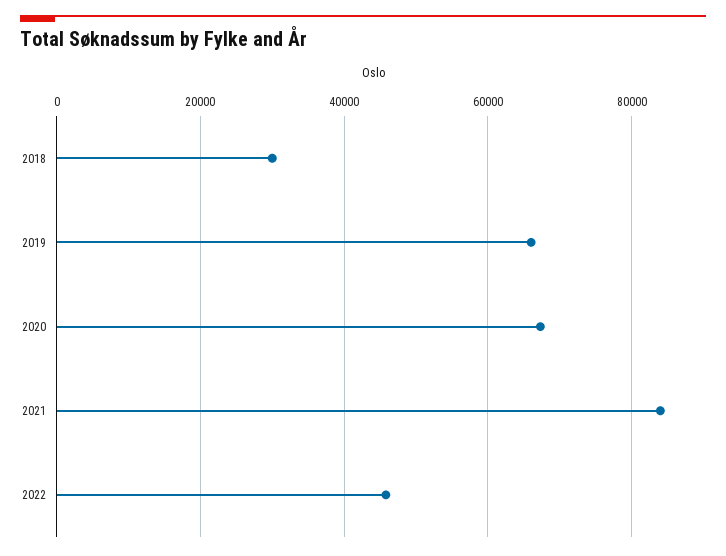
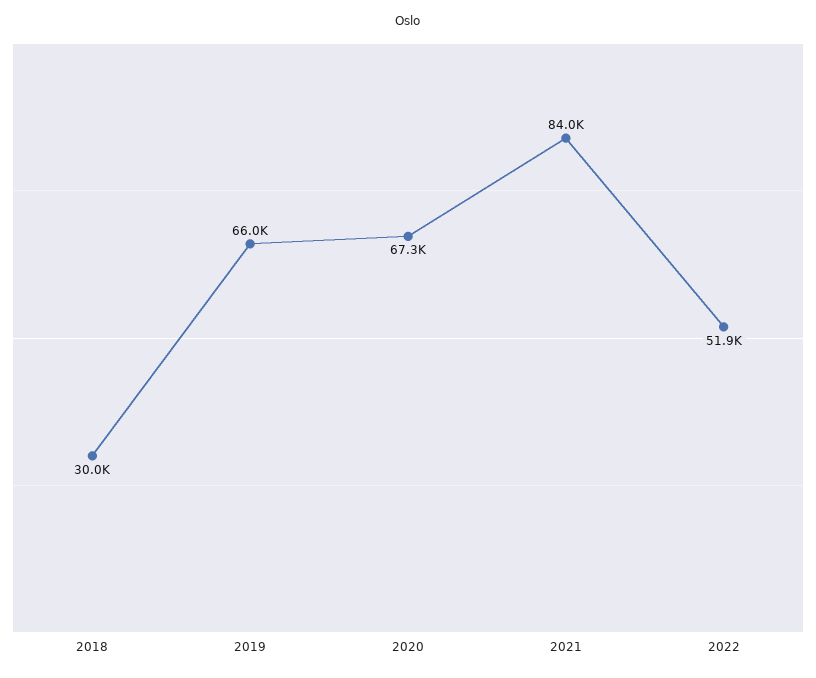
2022: 46000 -> 51900

